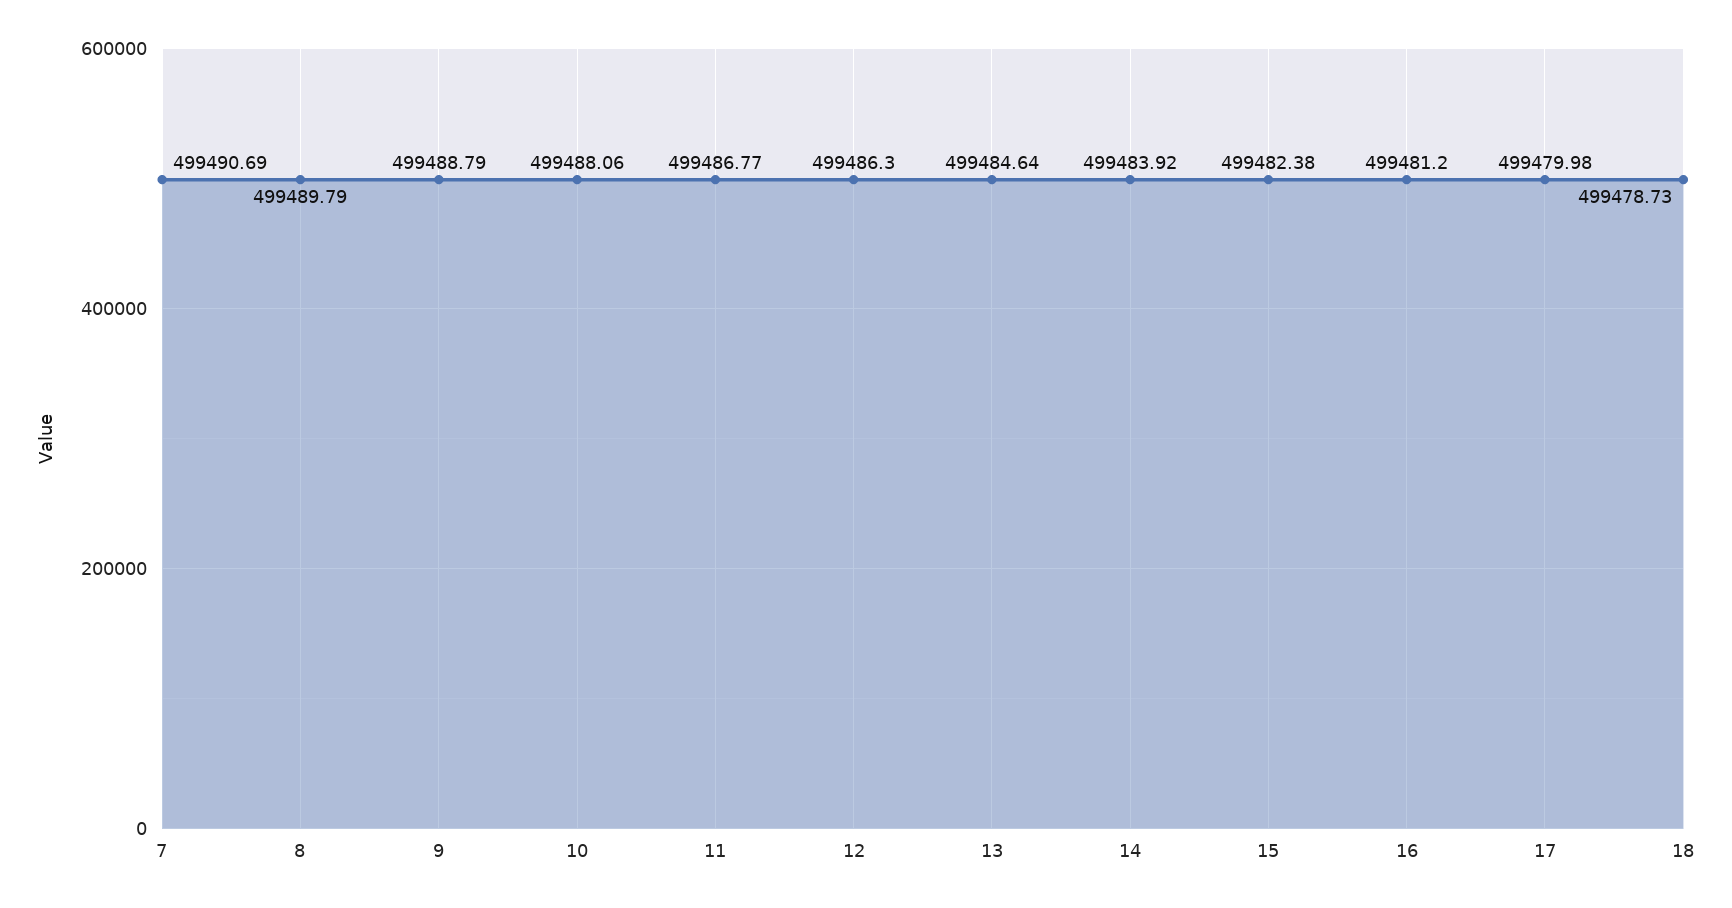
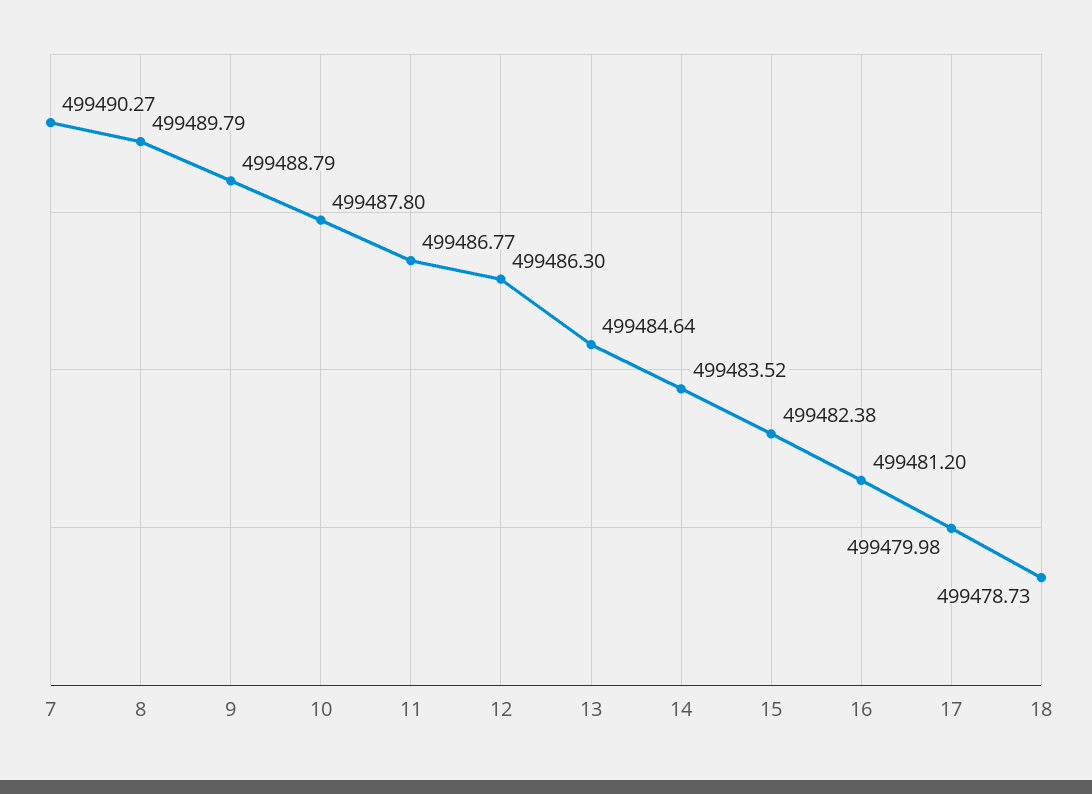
7: 499490.69 -> 499490.27
10: 499488.06 -> 499487.8
14: 499483.92 -> 499483.52

